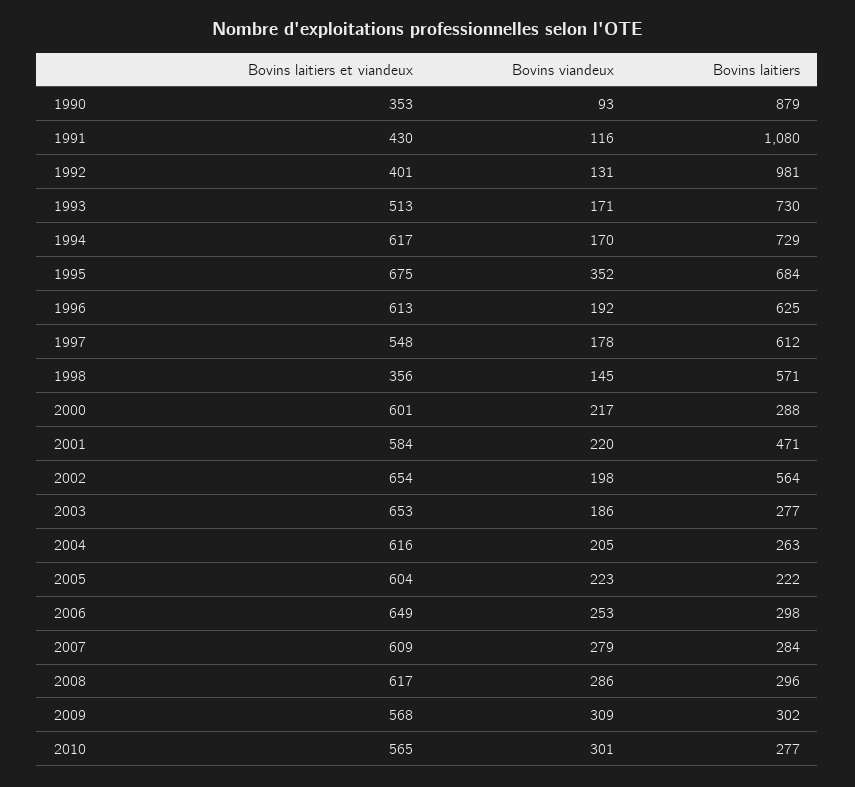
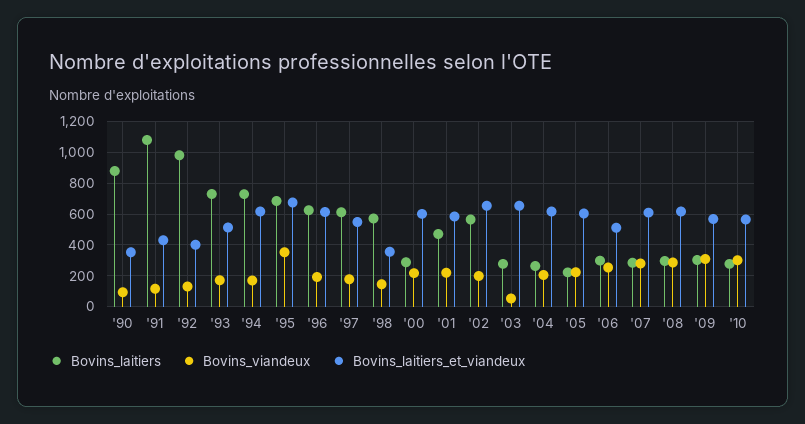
Bovins viandeux, 2003: 186 -> 50
Bovins laitiers et viandeux, 2006: 649 -> 500

